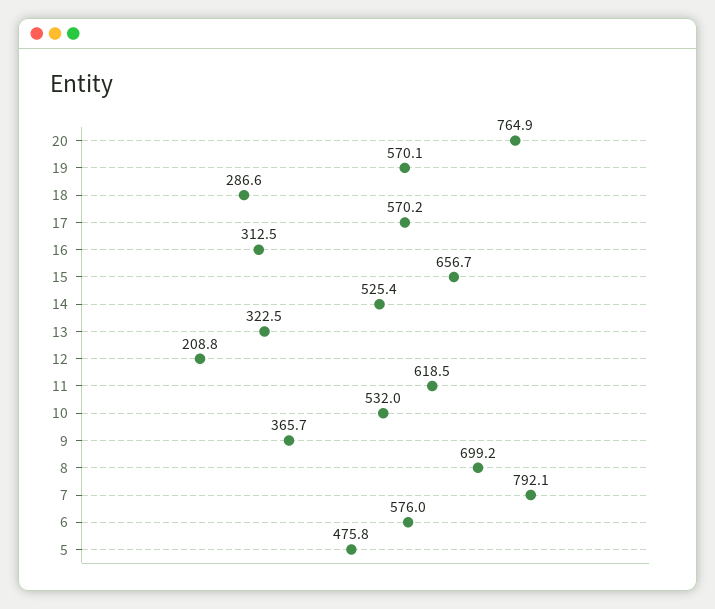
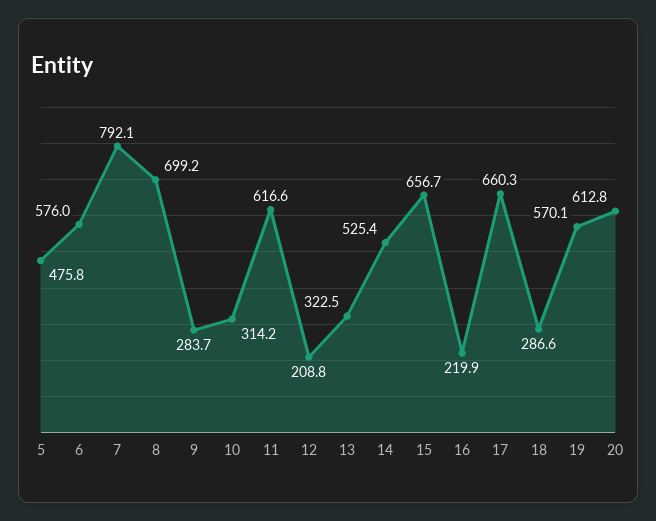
20: 764.9 -> 612.8
17: 570.2 -> 660.3
16: 312.5 -> 219.9
11: 618.5 -> 616.6
10: 532 -> 314.2
9: 365.7 -> 283.7

